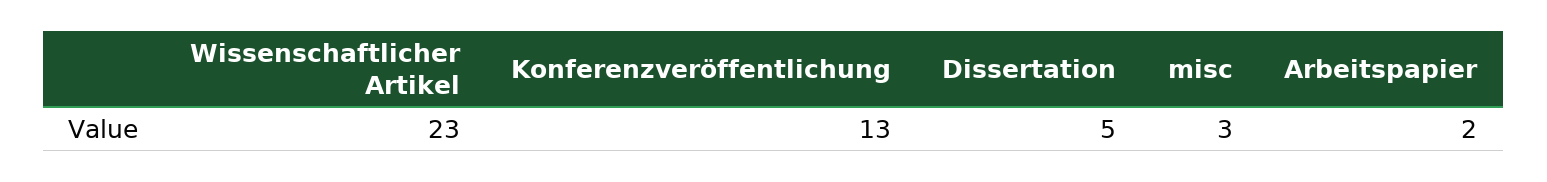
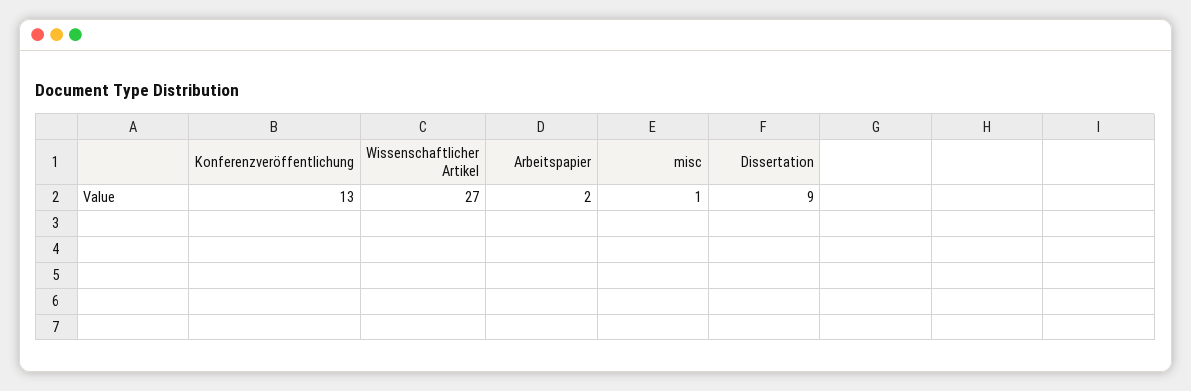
Wissenschaftlicher Artikel: 23 -> 27
Dissertation: 5 -> 9
misc: 3 -> 1

